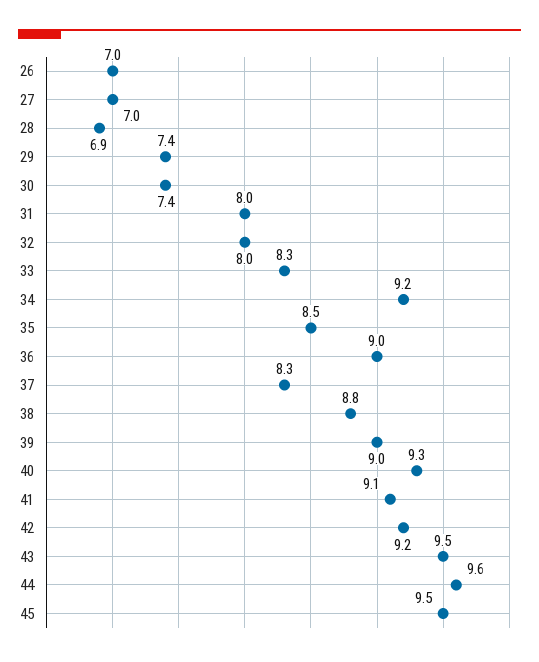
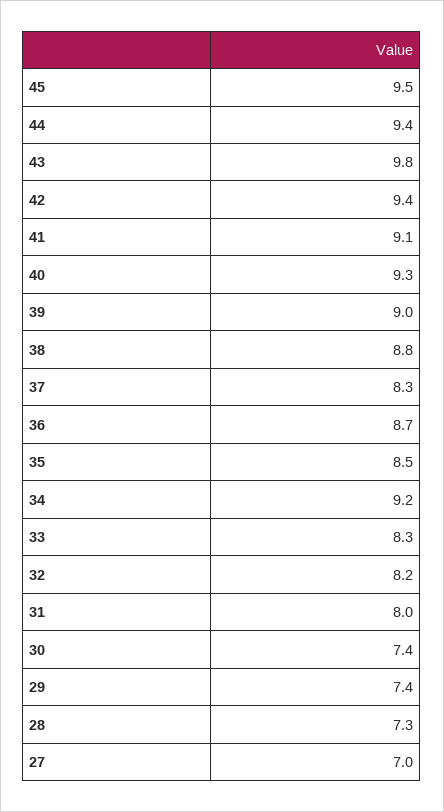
26: 7 -> none
28: 6.9 -> 7.3
32: 8 -> 8.2
36: 9 -> 8.7
42: 9.2 -> 9.4
43: 9.5 -> 9.8
44: 9.6 -> 9.4

